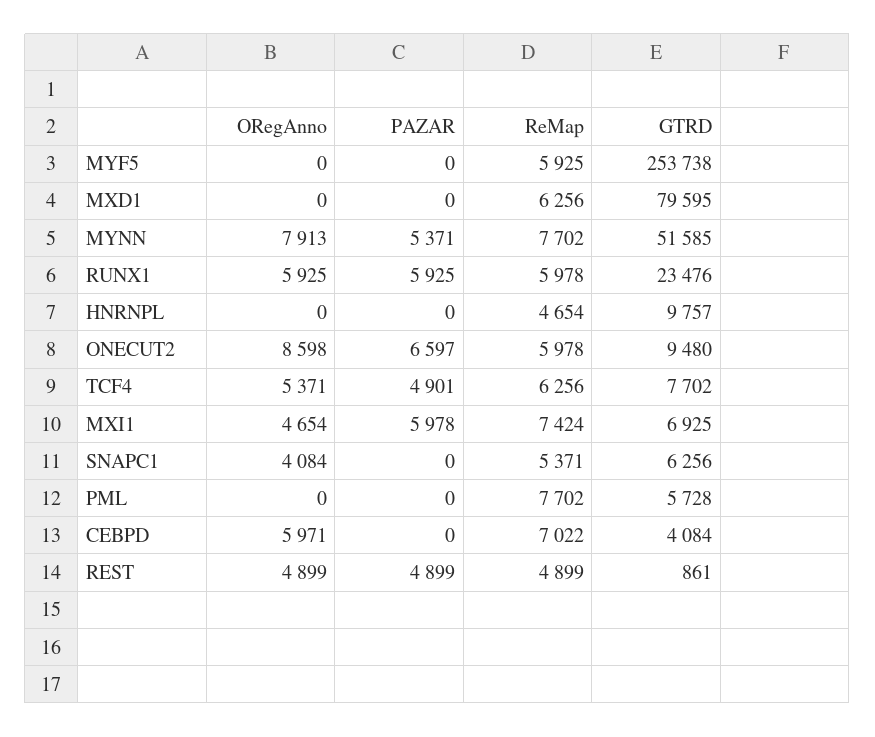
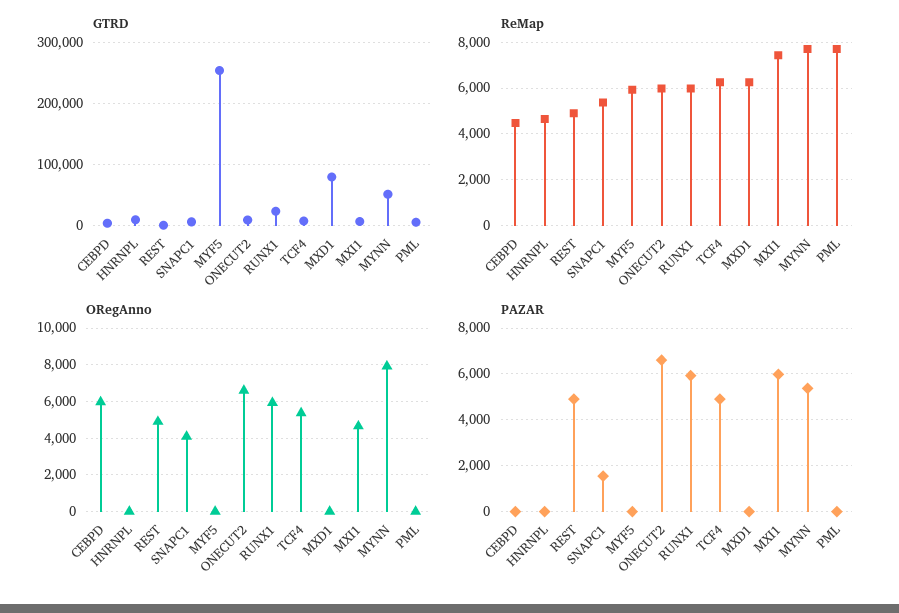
ORegAnno, ONECUT2: 8598 -> 6500
PAZAR, SNAPC1: 0 -> 1500
ReMap, CEBPD: 7022 -> 4500

